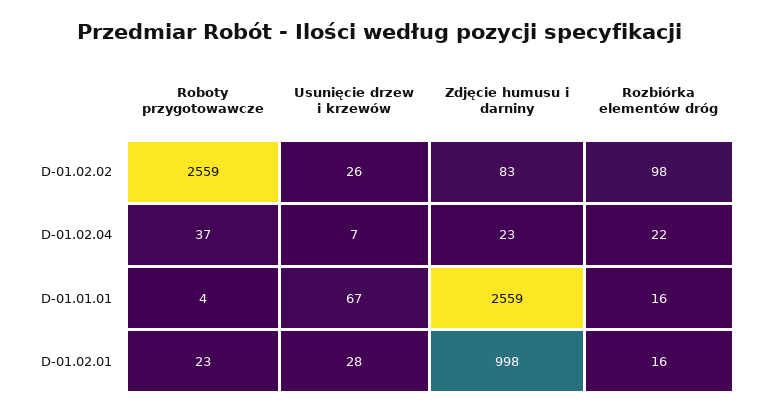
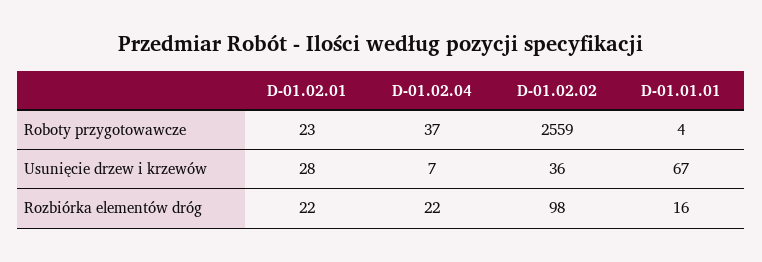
Usunięcie drzew i krzewów, D-01.02.02: 26 -> 36
Zdjęcie humusu i darniny, D-01.02.02: 83 -> none
Zdjęcie humusu i darniny, D-01.02.04: 23 -> none
Zdjęcie humusu i darniny, D-01.01.01: 2559 -> none
Zdjęcie humusu i darniny, D-01.02.01: 998 -> none
Rozbiórka elementów dróg, D-01.02.01: 16 -> 22

